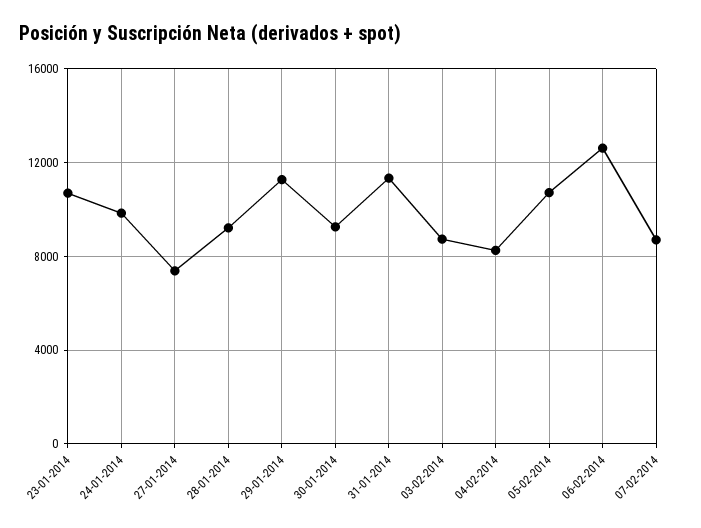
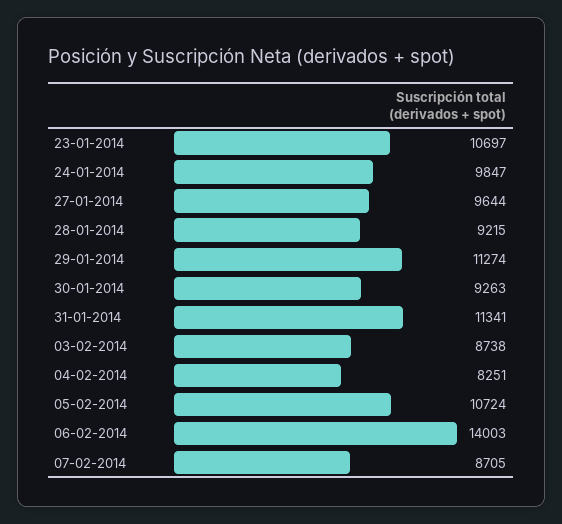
27-01-2014: 7500 -> 9644
06-02-2014: 12500 -> 14003

